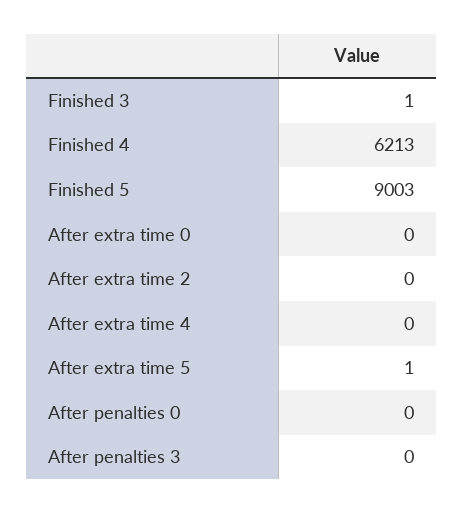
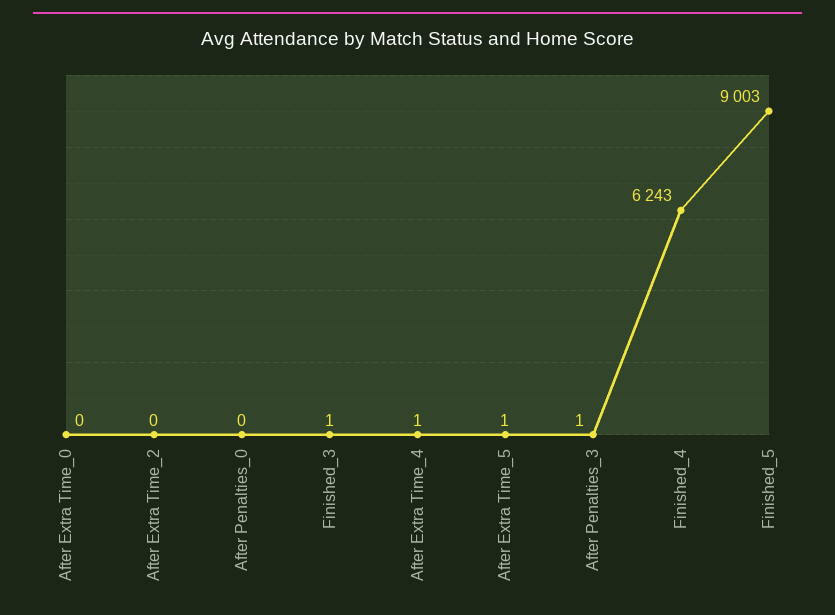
Finished 4: 6213 -> 6243
After extra time 4: 0 -> 1
After penalties 3: 0 -> 1

